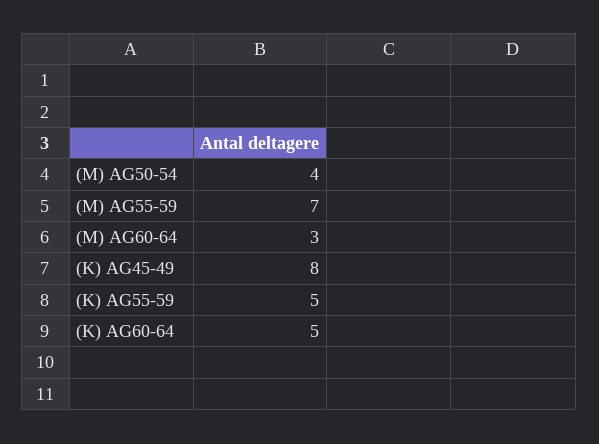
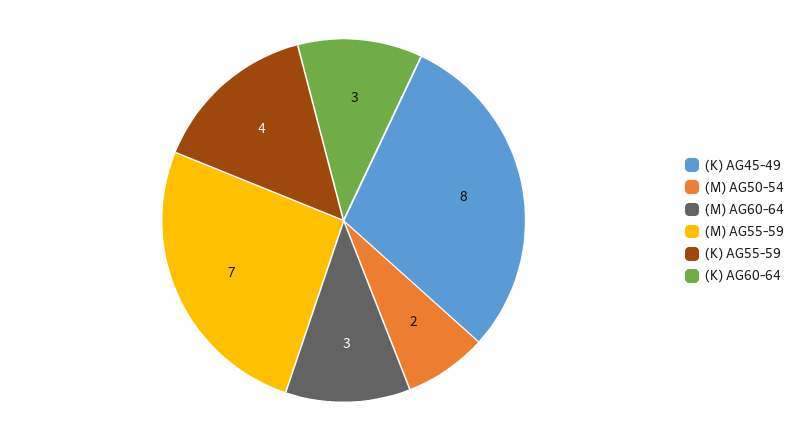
(M) AG50-54: 4 -> 2
(K) AG55-59: 5 -> 4
(K) AG60-64: 5 -> 3

